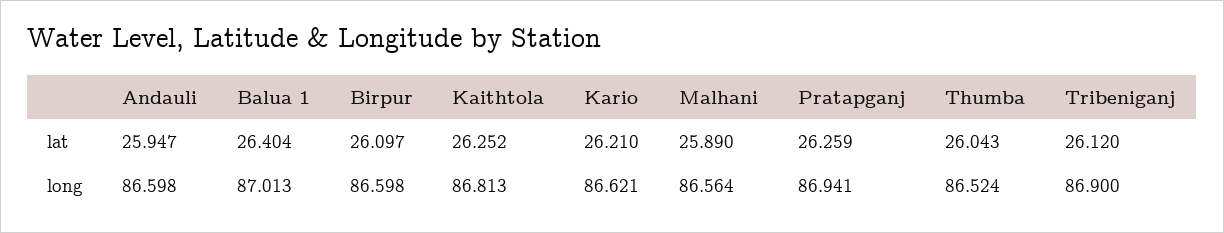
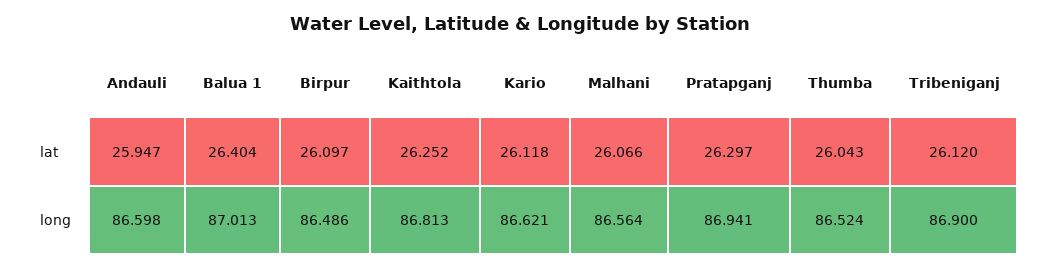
Kario, lat: 26.21 -> 26.118
Malhani, lat: 25.89 -> 26.066
Pratapganj, lat: 26.259 -> 26.297
Birpur, long: 86.598 -> 86.486

